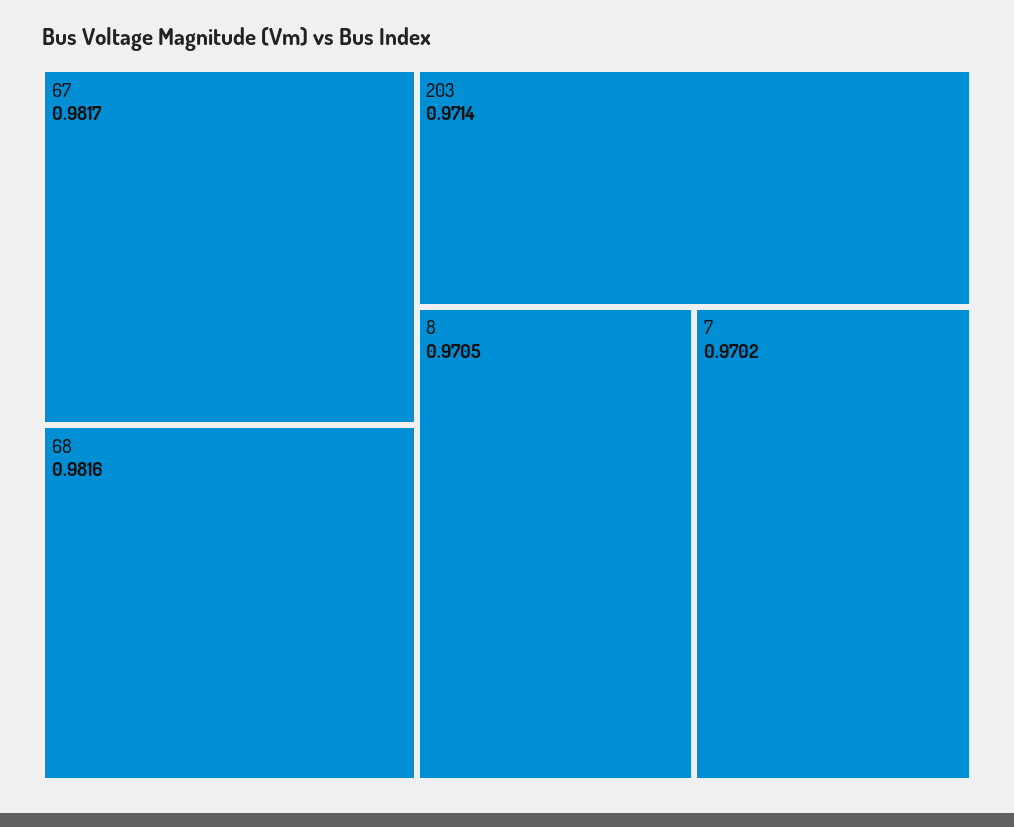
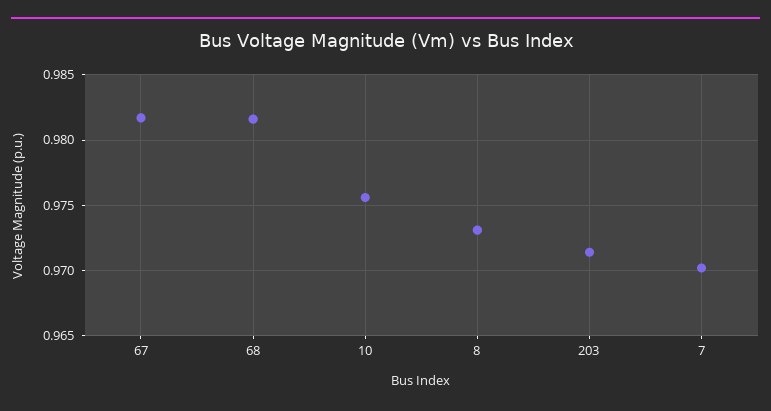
8: 0.9705 -> 0.973
10: none -> 0.9755

